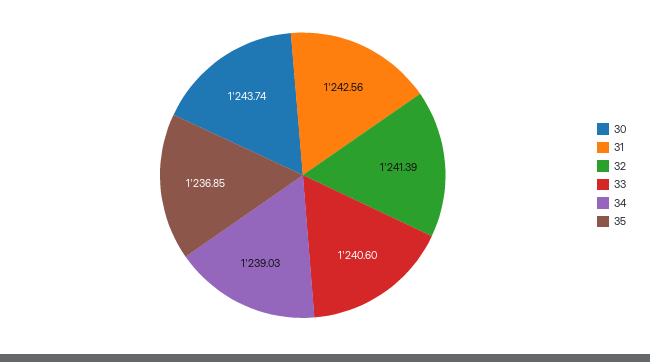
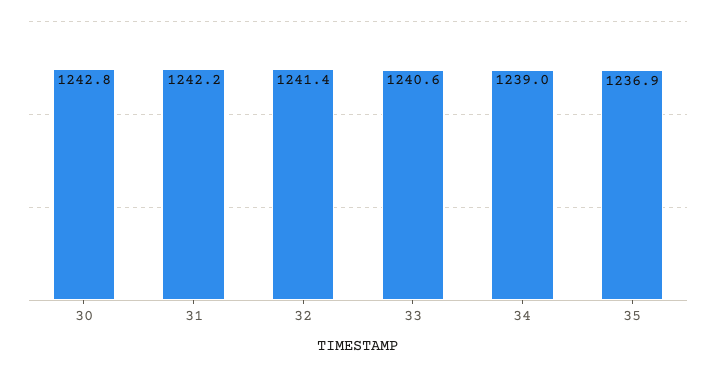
30: 1243.74 -> 1242.8
31: 1242.56 -> 1242.2

